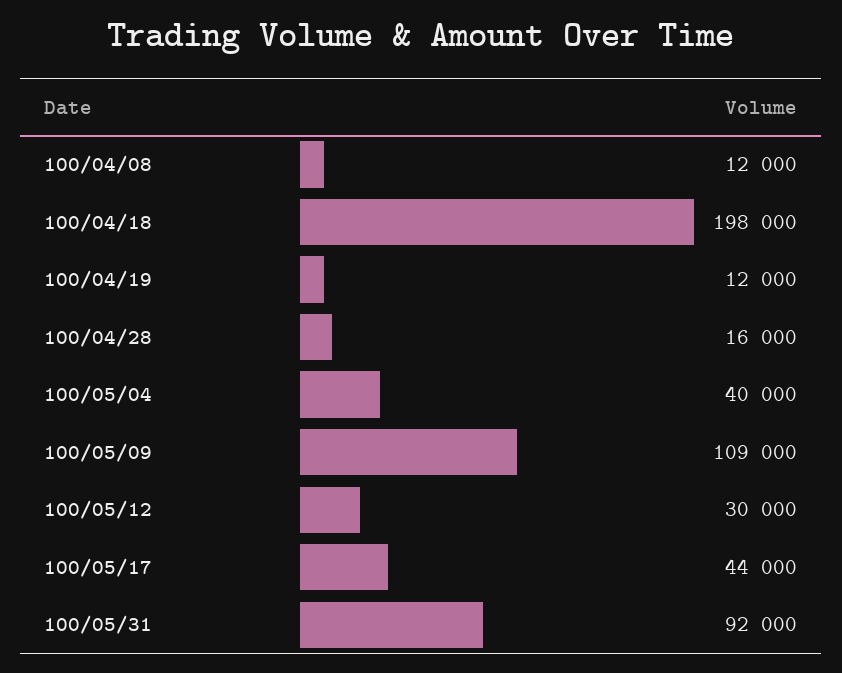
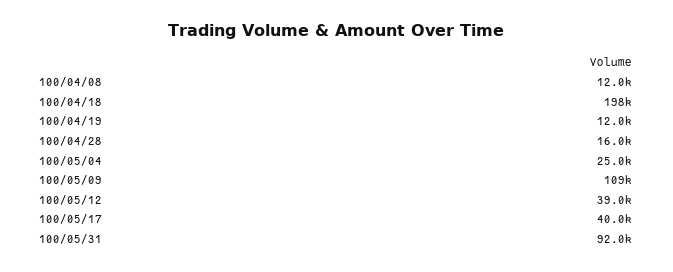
100/05/04: 40000 -> 25000
100/05/12: 30000 -> 39000
100/05/17: 44000 -> 40000

